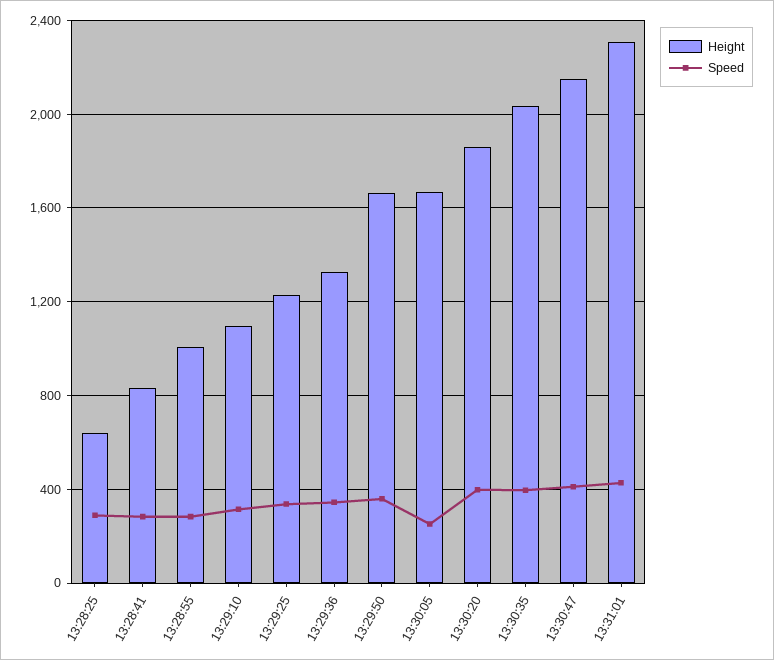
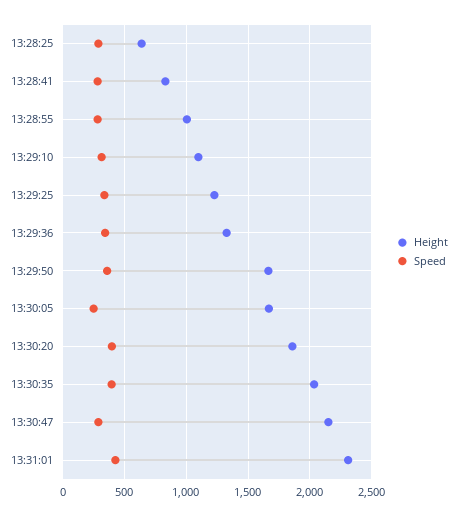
Speed, 13:30:47: 400 -> 300

